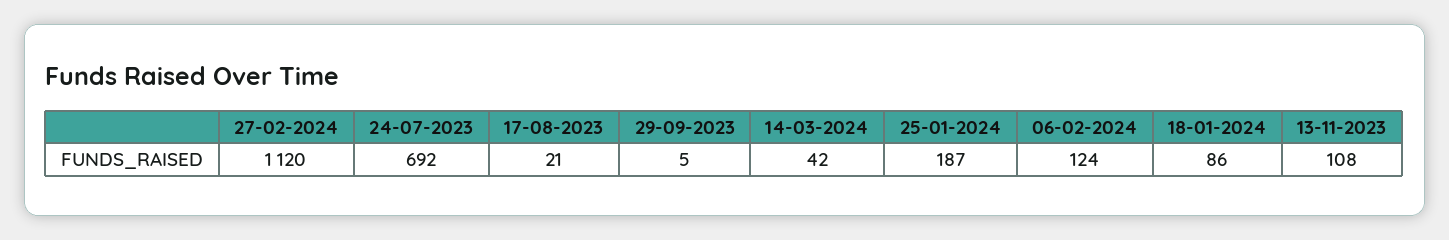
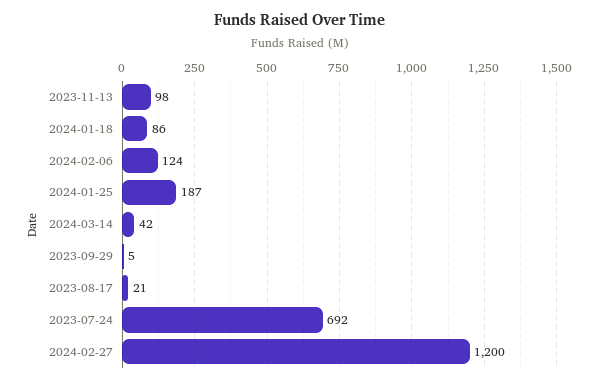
27-02-2024: 1120 -> 1200
13-11-2023: 108 -> 98

